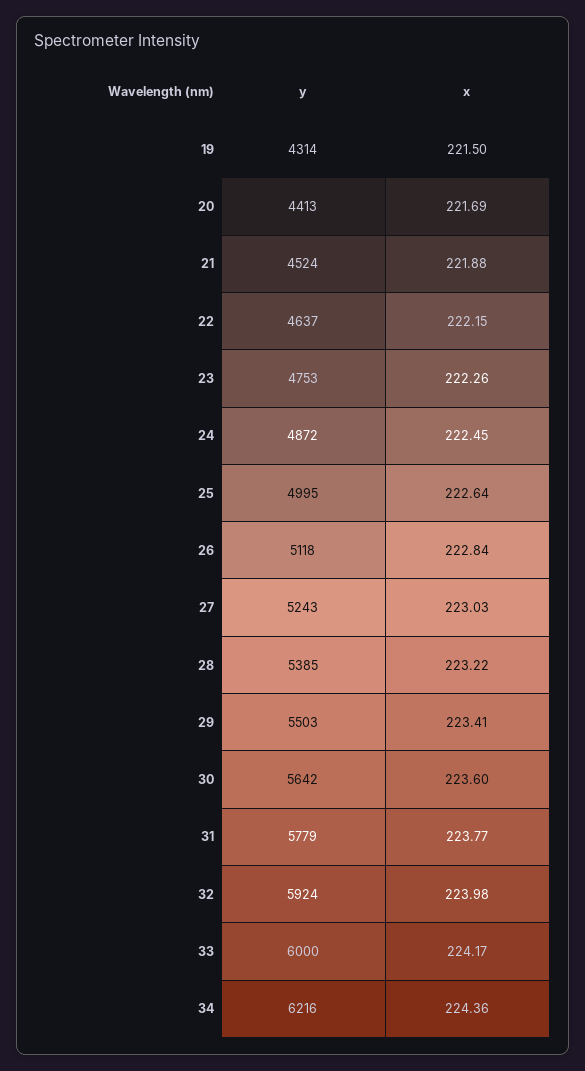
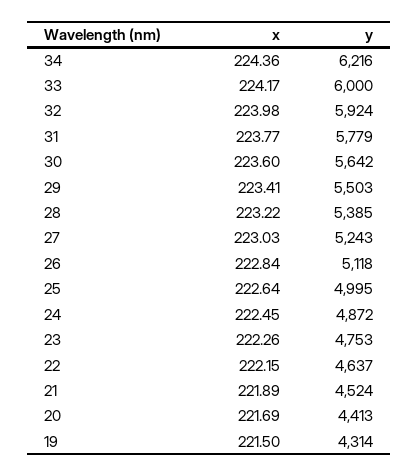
x, 21: 221.88 -> 221.89

